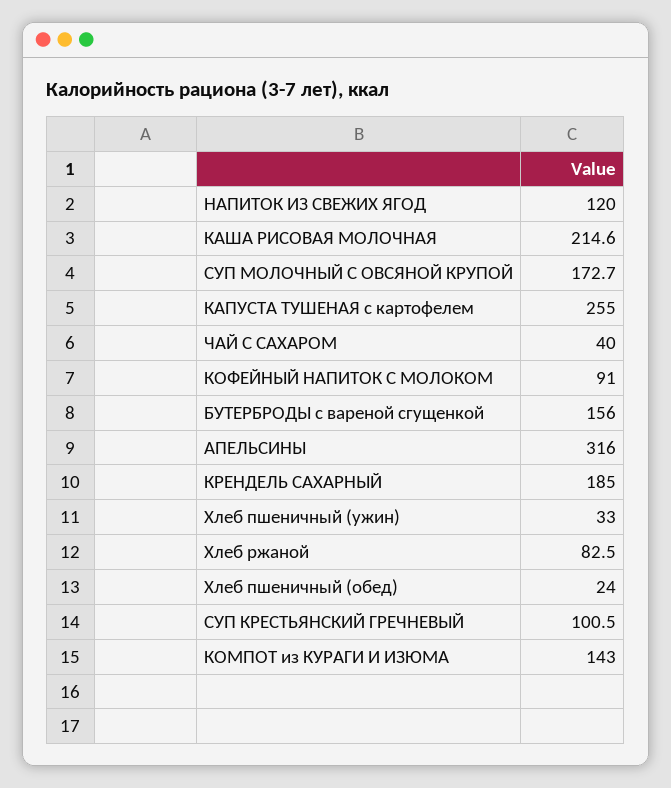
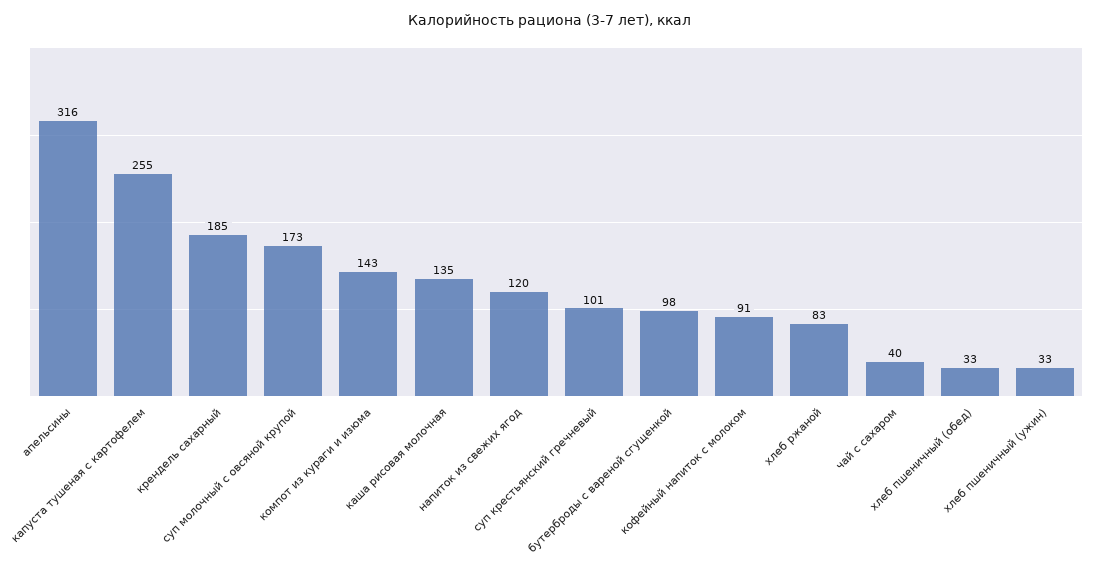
КАША РИСОВАЯ МОЛОЧНАЯ: 214.6 -> 135
БУТЕРБРОДЫ с вареной сгущенкой: 156 -> 98
Хлеб пшеничный (обед): 24 -> 33

